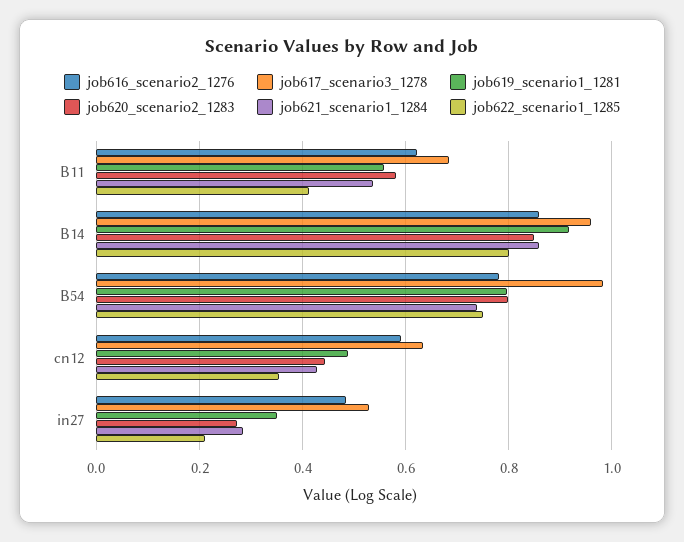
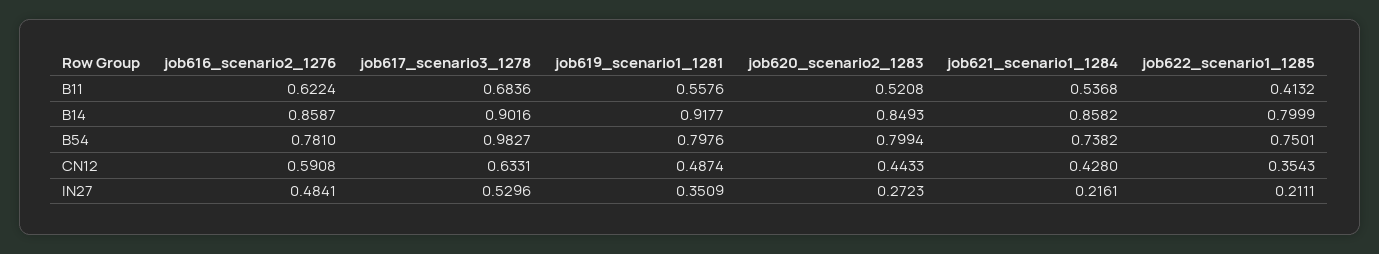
job620_scenario2_1283, B11: 0.58 -> 0.5208
job617_scenario3_1278, B14: 0.96 -> 0.9016
job621_scenario1_1284, in27: 0.28 -> 0.2161

